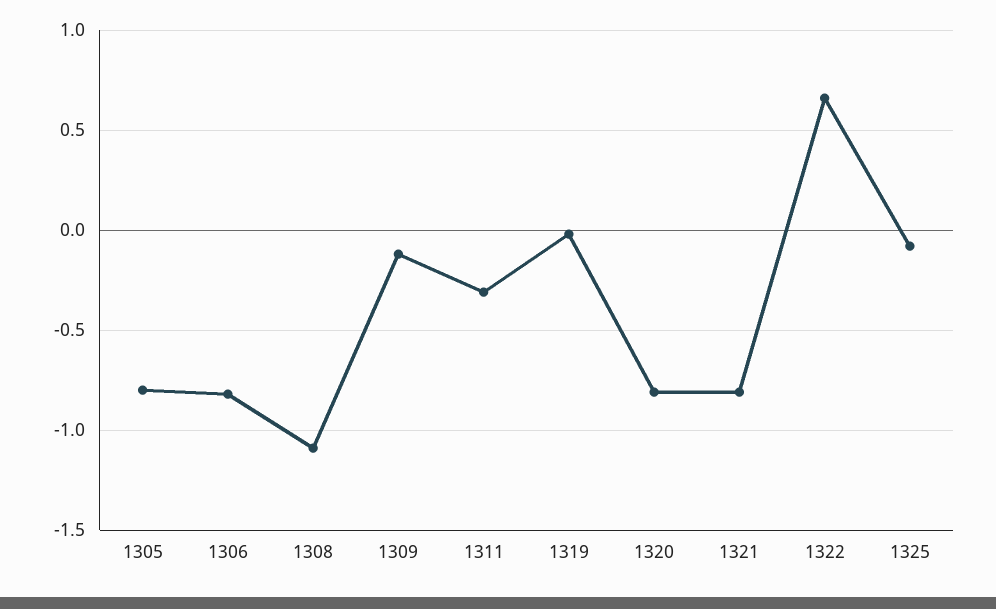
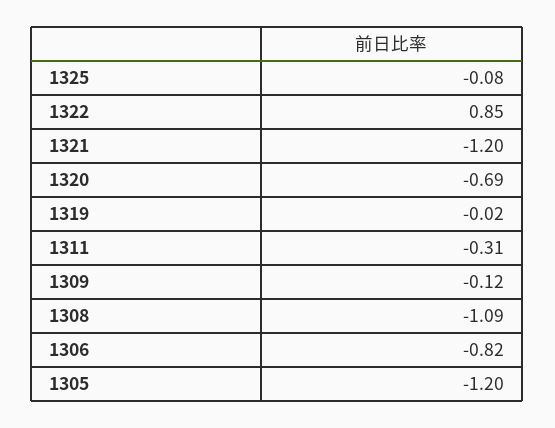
1305: -0.8 -> -1.2
1320: -0.8 -> -0.69
1321: -0.8 -> -1.2
1322: 0.65 -> 0.85

